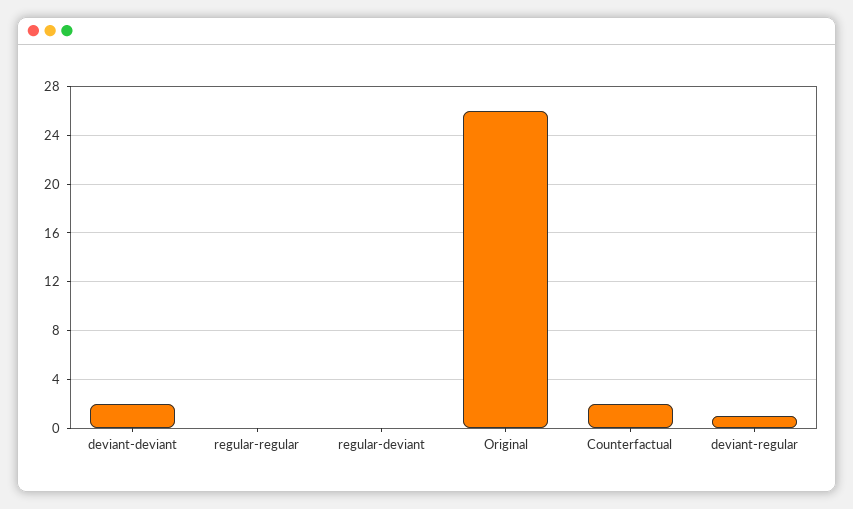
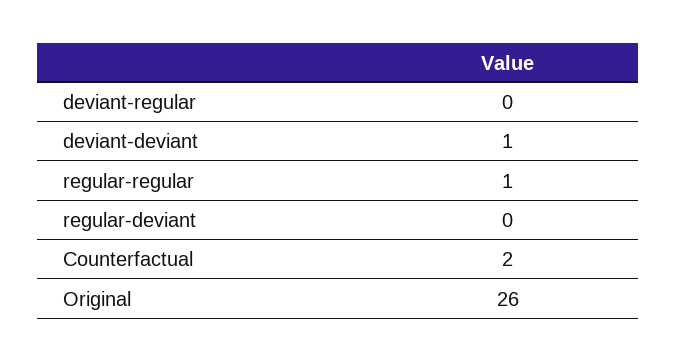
deviant-deviant: 2 -> 1
regular-regular: 0 -> 1
deviant-regular: 1 -> 0

